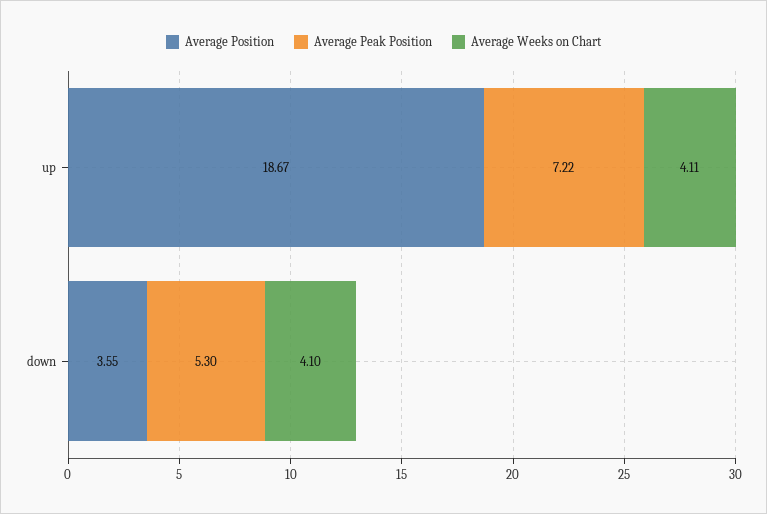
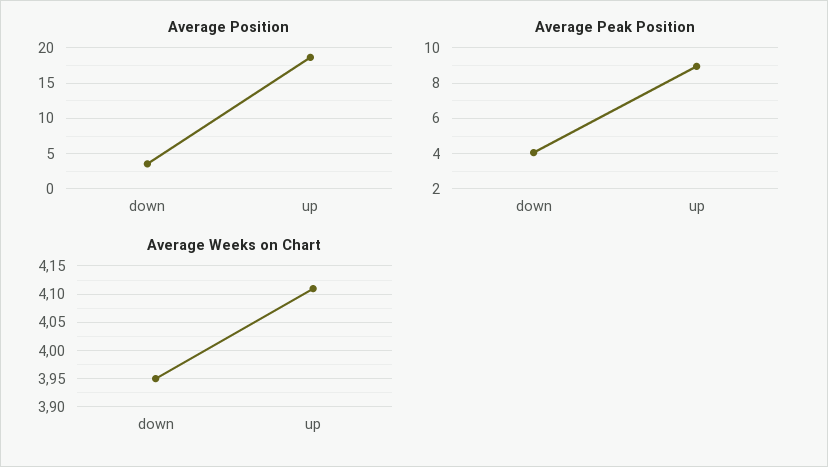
Average Peak Position, up: 7.22 -> 9
Average Peak Position, down: 5.3 -> 4
Average Weeks on Chart, down: 4.1 -> 3.95

